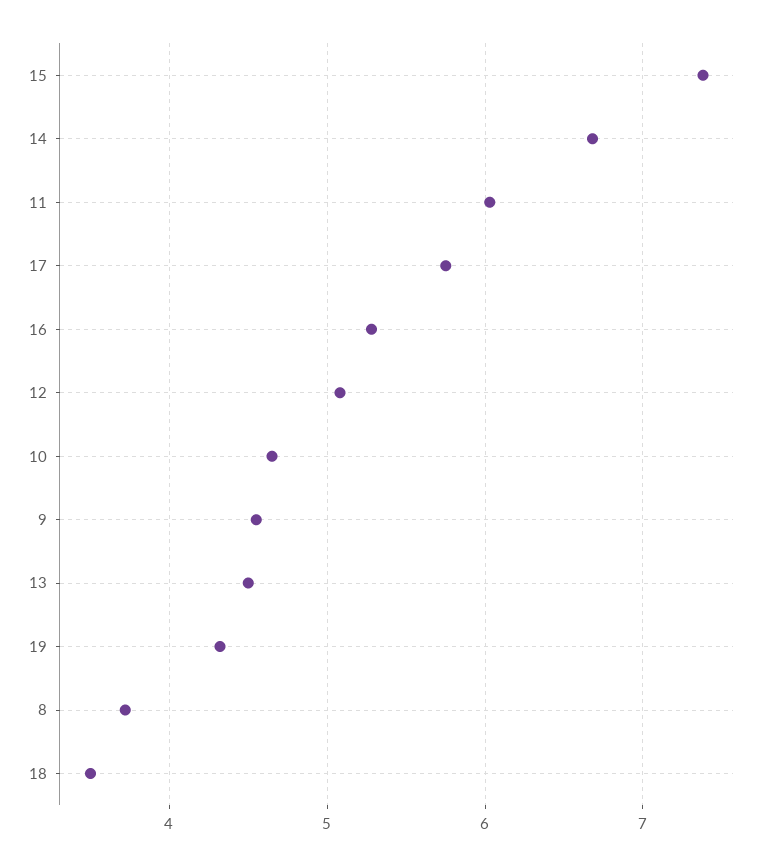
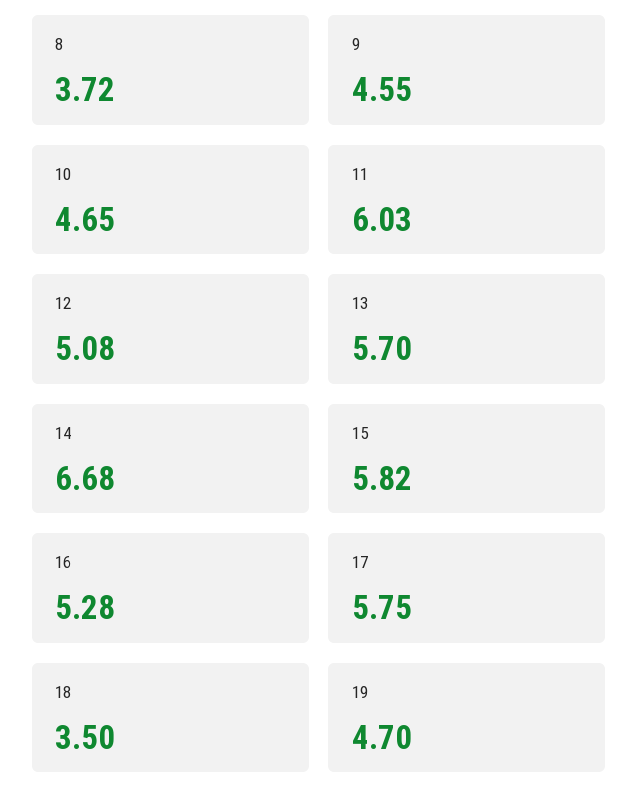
15: 7.4 -> 5.82
13: 4.5 -> 5.7
19: 4.3 -> 4.7

